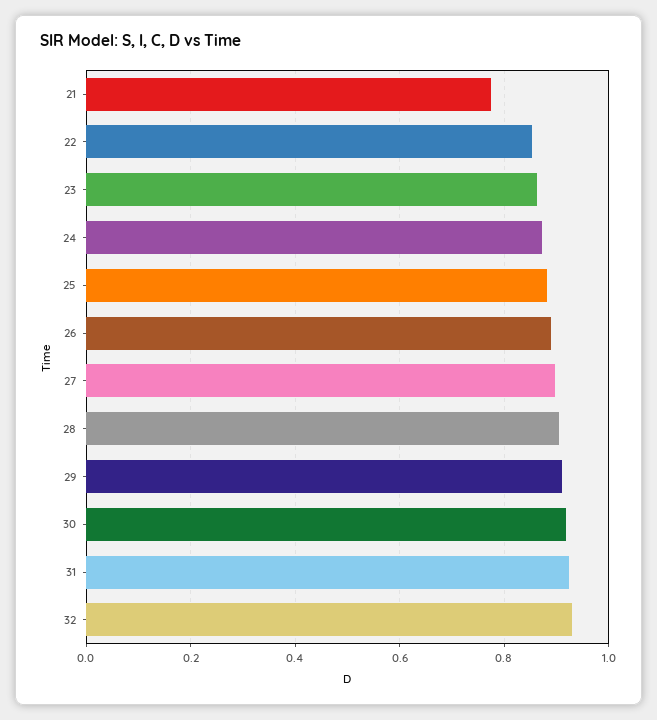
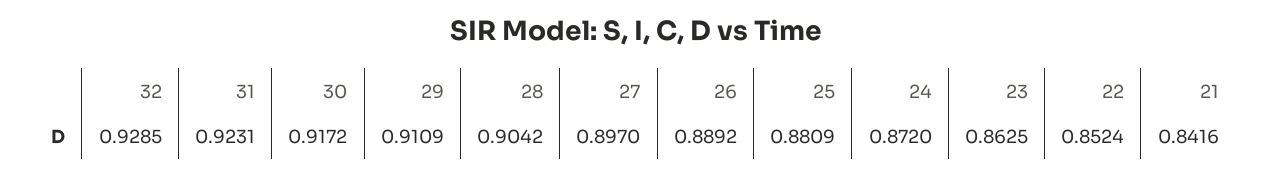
21: 0.78 -> 0.8416

